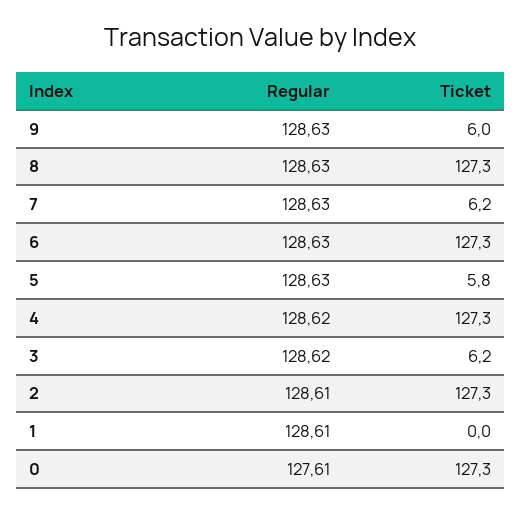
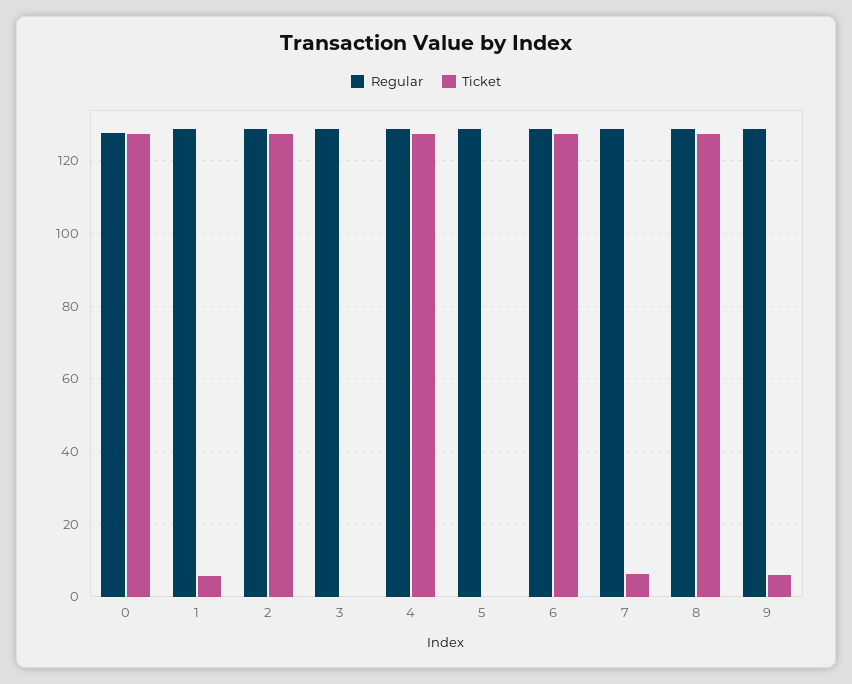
Ticket, 5: 5.8 -> 0
Ticket, 3: 6.2 -> 0
Ticket, 1: 0 -> 6

